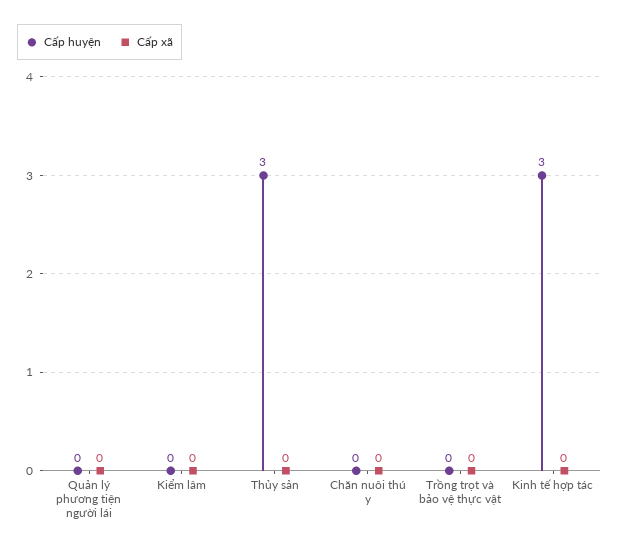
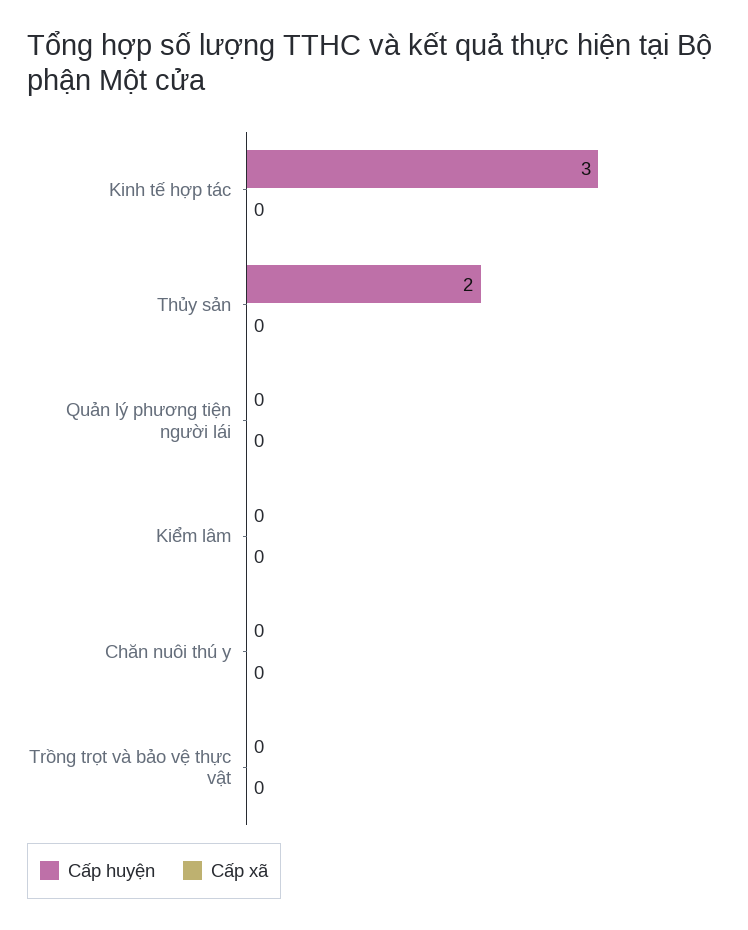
Cấp huyện, Thủy sản: 3 -> 2

